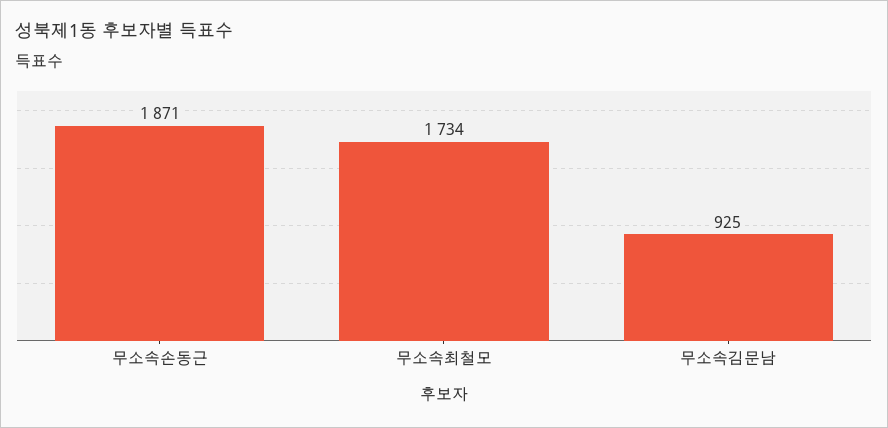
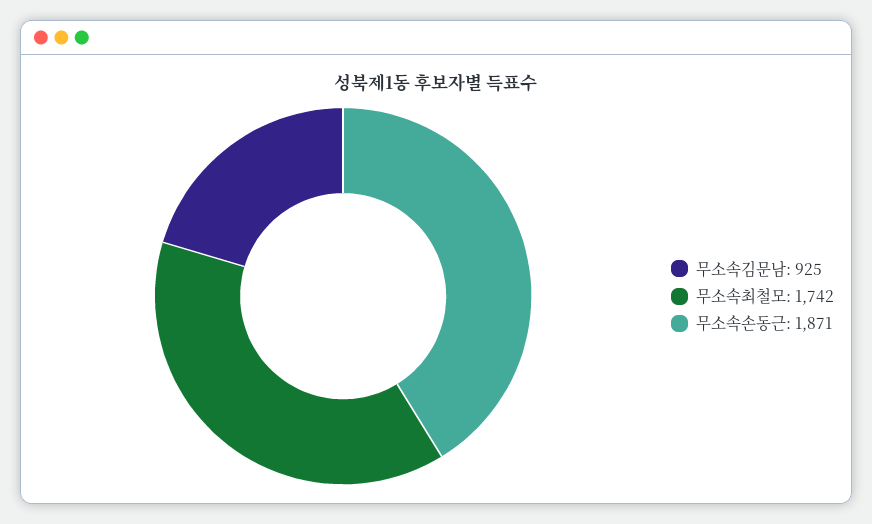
무소속최철모: 1734 -> 1742

